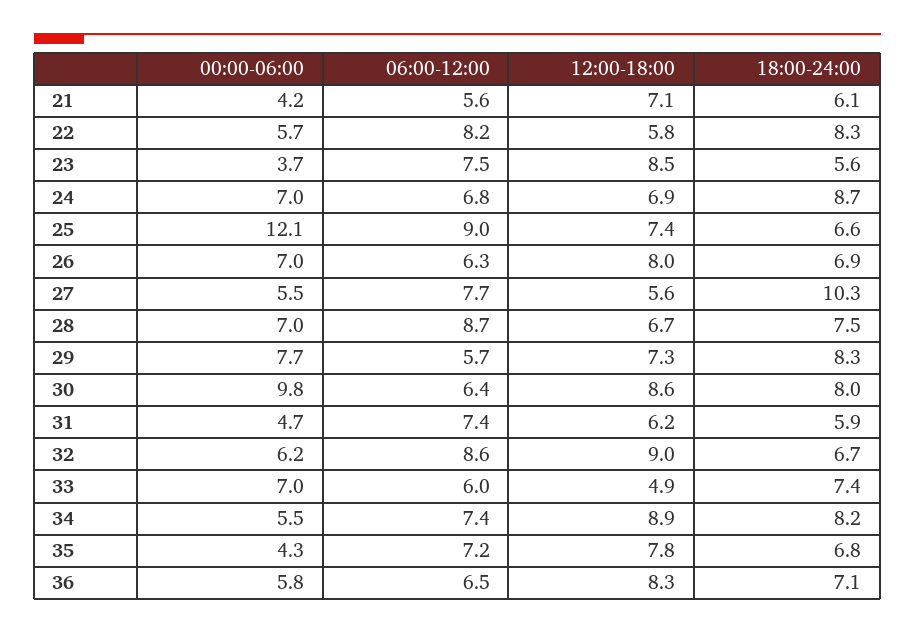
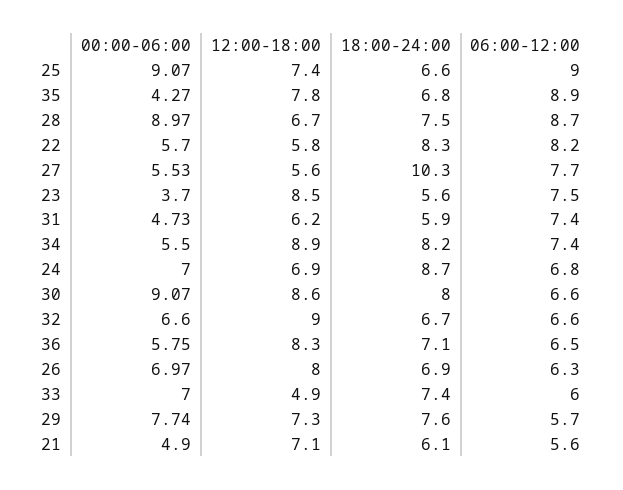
00:00-06:00, 21: 4.2 -> 4.9
00:00-06:00, 25: 12.1 -> 9.07
00:00-06:00, 28: 7 -> 8.97
18:00-24:00, 29: 8.3 -> 7.6
00:00-06:00, 30: 9.8 -> 9.07
06:00-12:00, 30: 6.4 -> 6.6
00:00-06:00, 32: 6.2 -> 6.6
06:00-12:00, 32: 8.6 -> 6.6
06:00-12:00, 35: 7.2 -> 8.9

